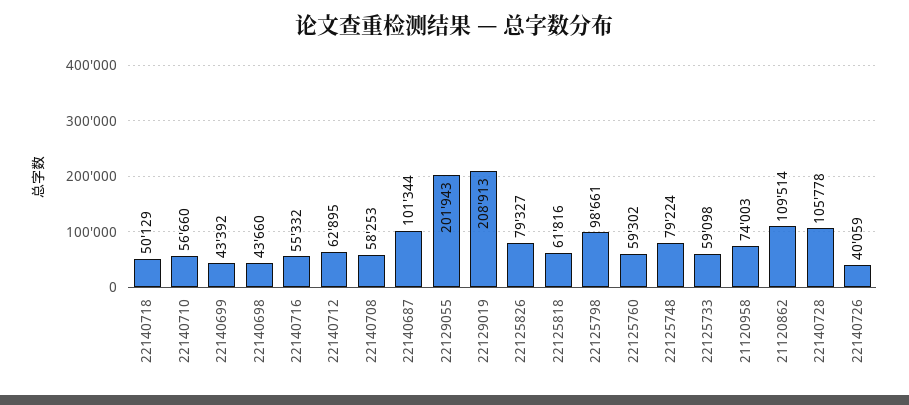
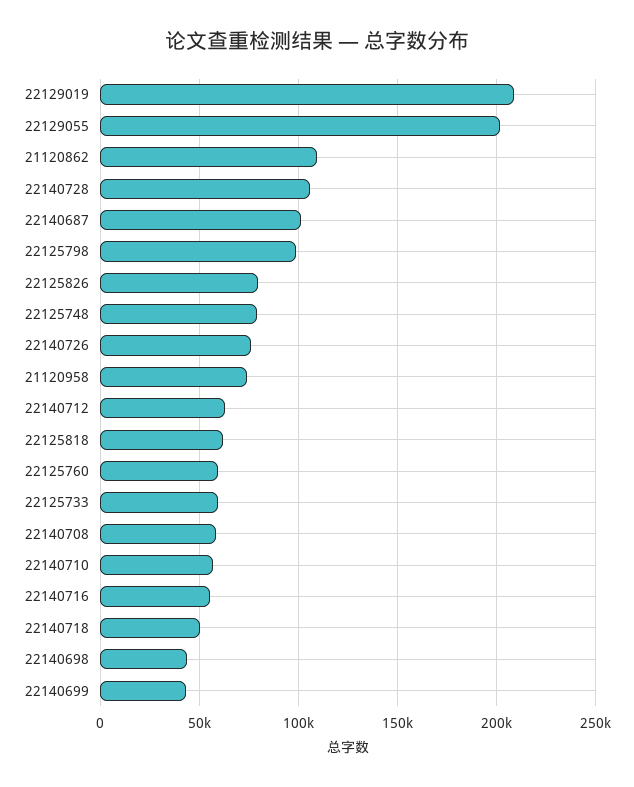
22140726: 40059 -> 75000

